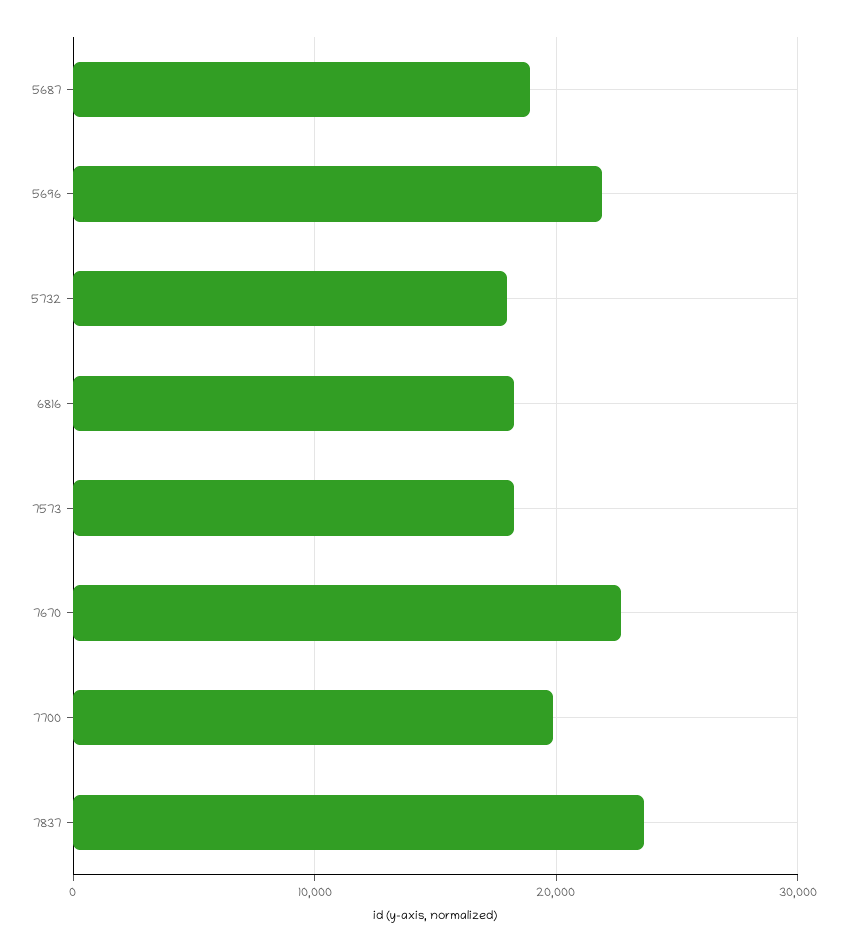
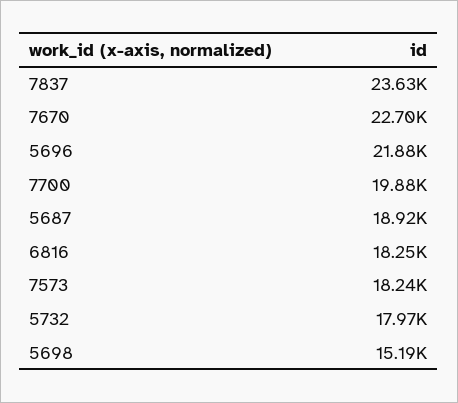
5698: none -> 15190

